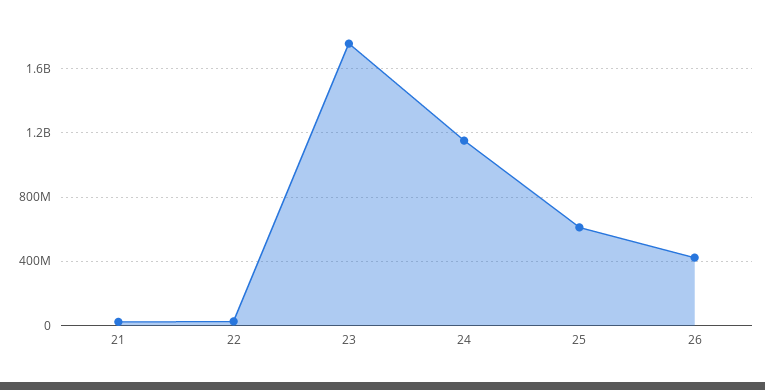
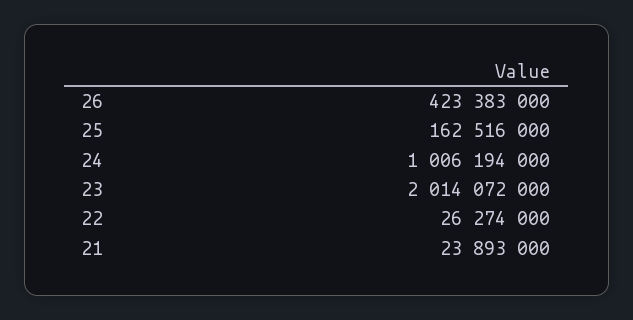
23: 1750000000 -> 2014072000
24: 1150000000 -> 1006194000
25: 600000000 -> 162516000

